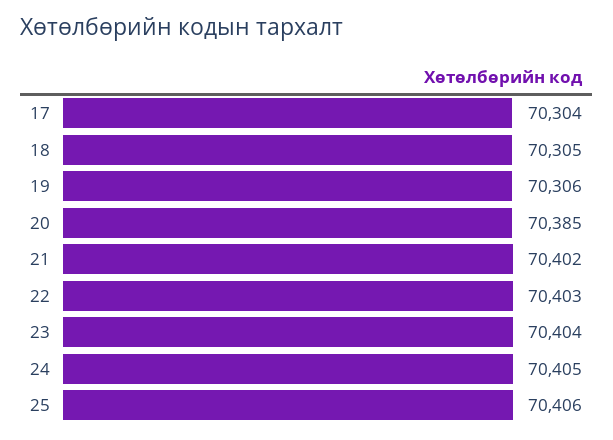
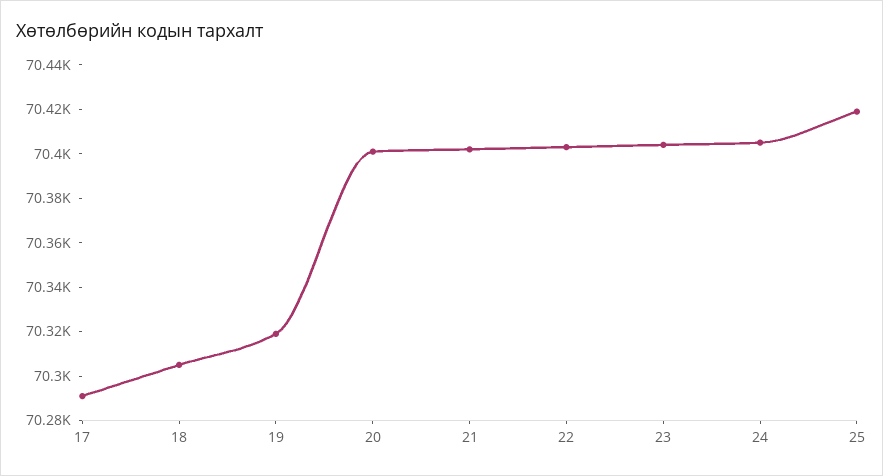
17: 70304 -> 70290
19: 70306 -> 70320
20: 70385 -> 70400
25: 70406 -> 70420

